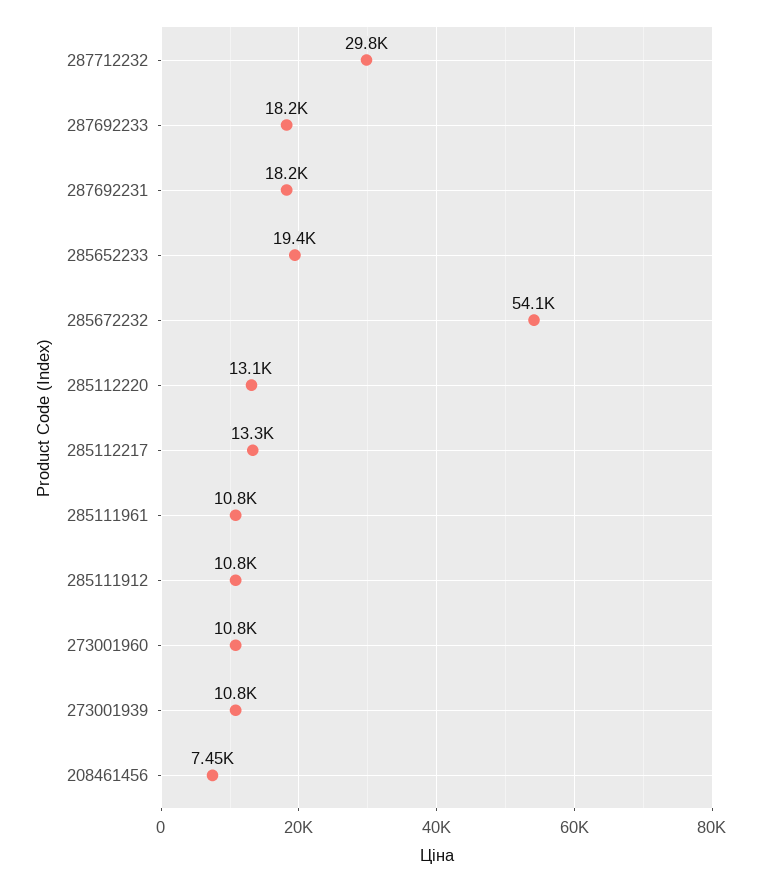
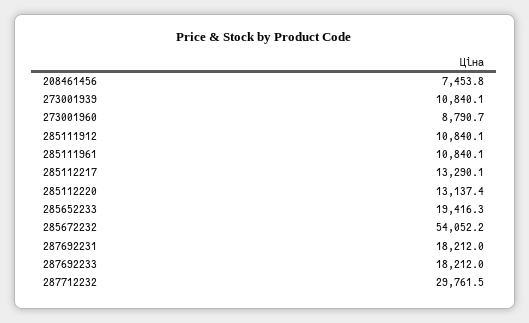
273001960: 10800 -> 8790.7

